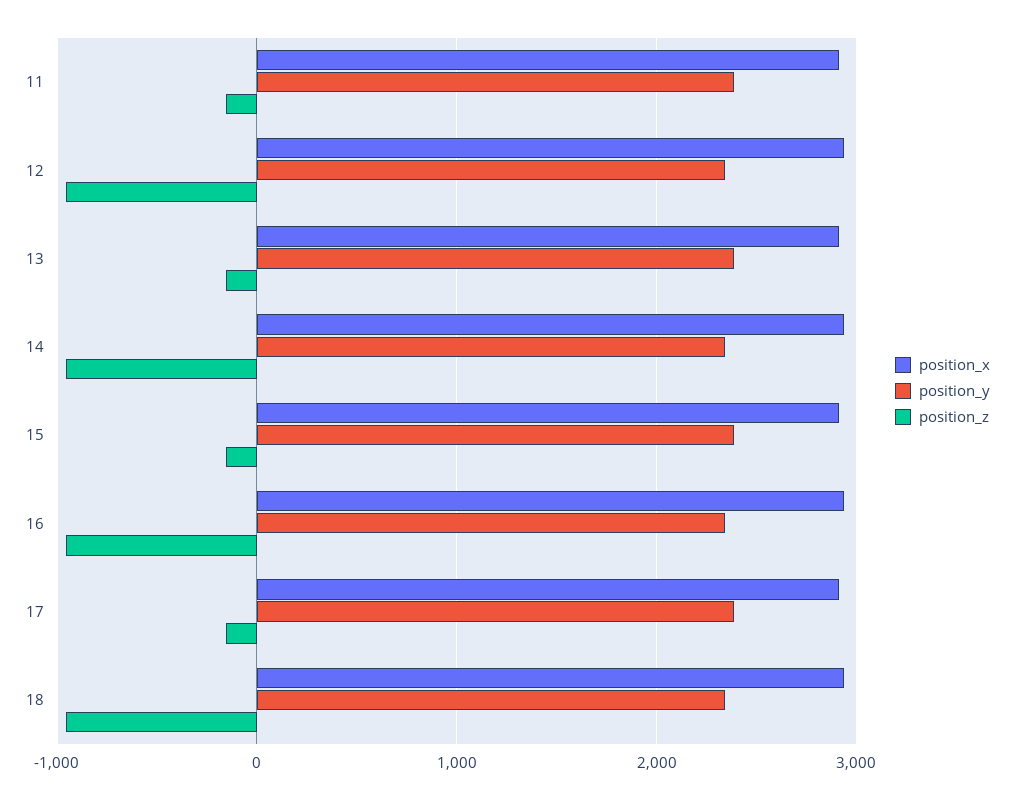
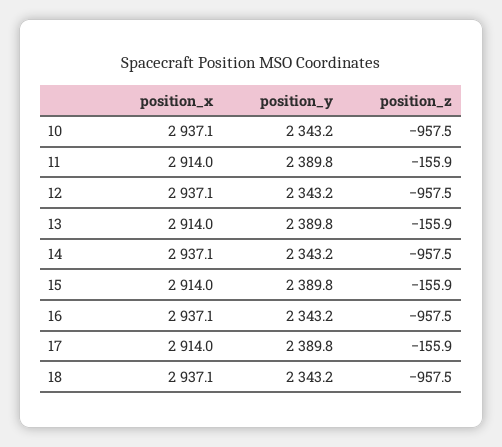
position_x, 10: none -> 2937.1
position_y, 10: none -> 2343.2
position_z, 10: none -> -957.5

